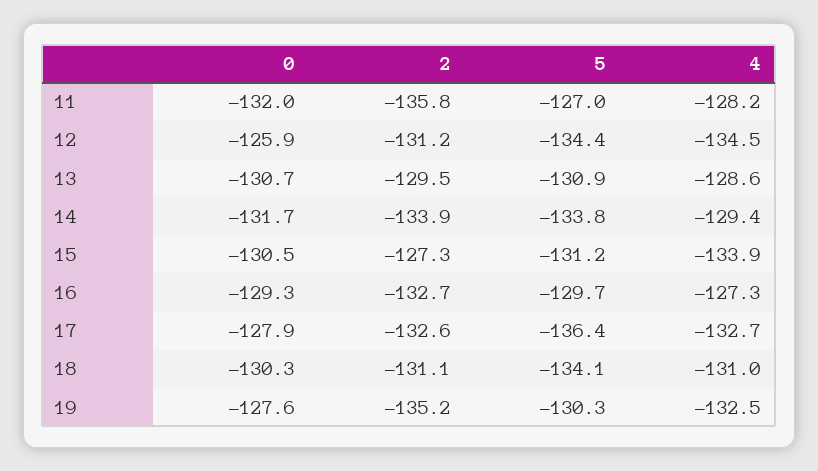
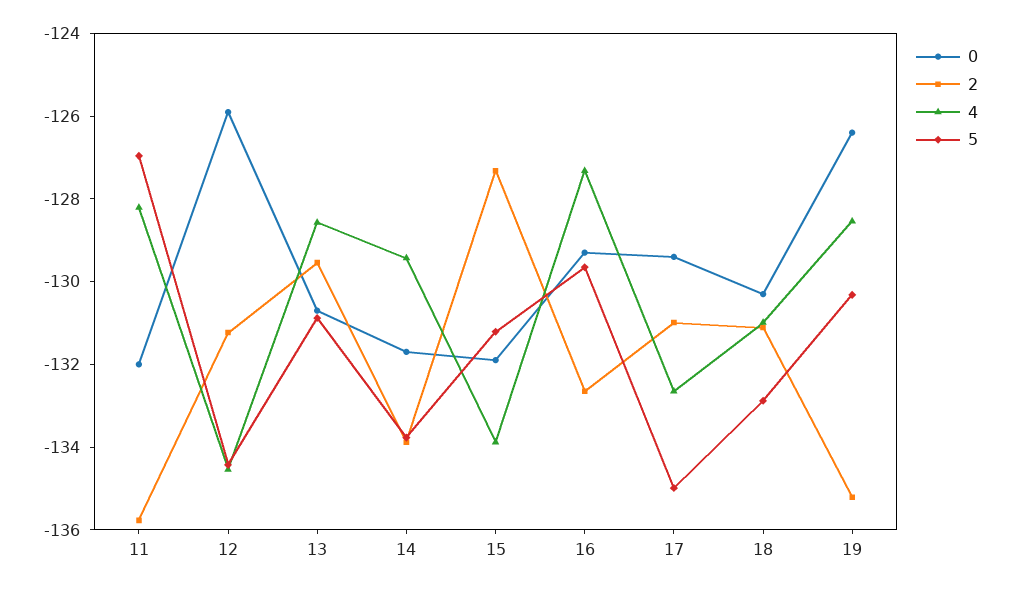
0, 15: -130.5 -> -132
0, 17: -127.9 -> -129.5
2, 17: -132.6 -> -131
5, 17: -136.4 -> -135
5, 18: -134.1 -> -133
0, 19: -127.6 -> -126.5
4, 19: -132.5 -> -128.5

